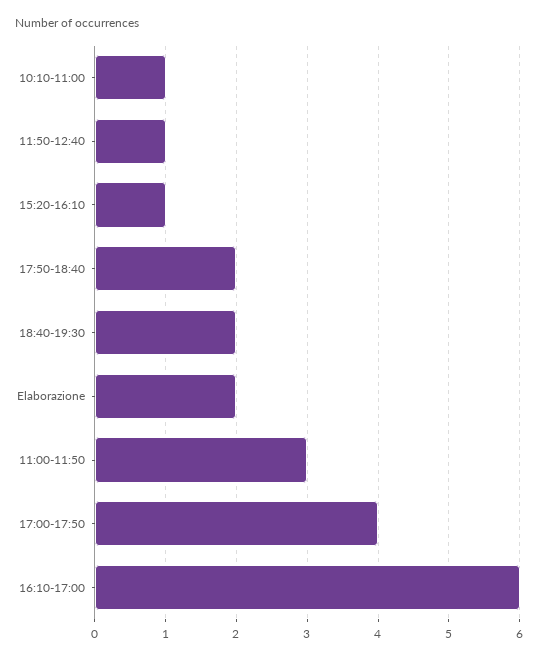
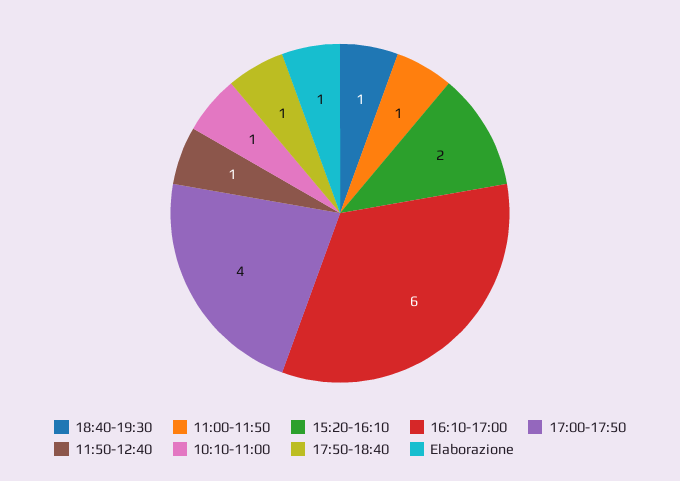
15:20-16:10: 1 -> 2
17:50-18:40: 2 -> 1
18:40-19:30: 2 -> 1
Elaborazione: 2 -> 1
11:00-11:50: 3 -> 1

